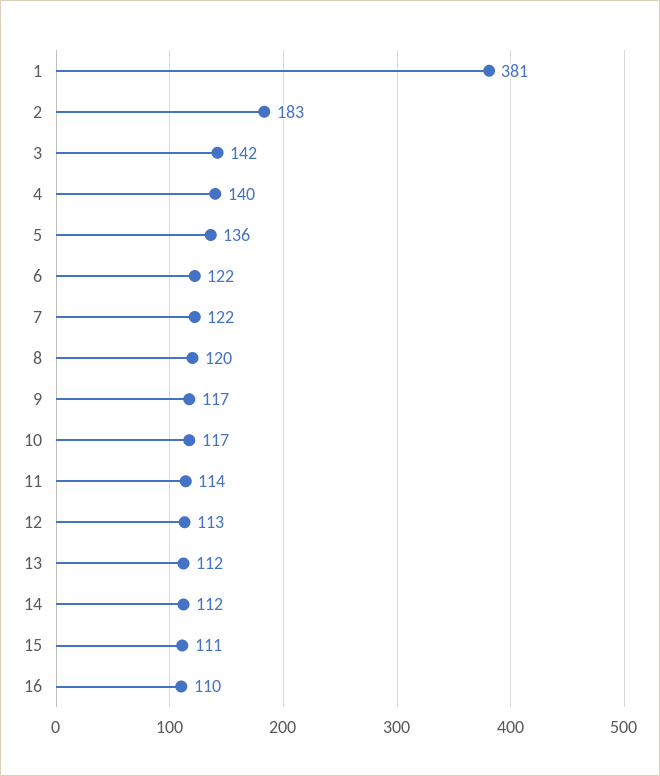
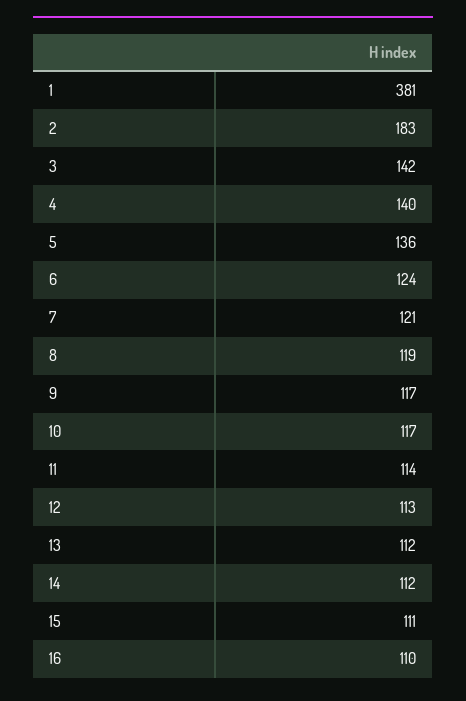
6: 122 -> 124
7: 122 -> 121
8: 120 -> 119

